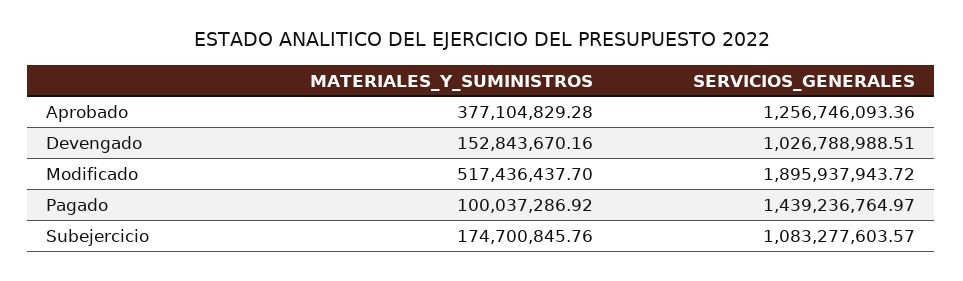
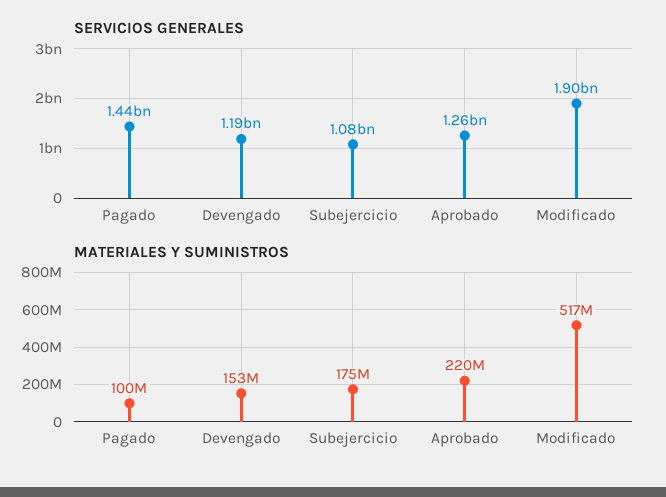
MATERIALES_Y_SUMINISTROS, Aprobado: 377104829.28 -> 220000000
SERVICIOS_GENERALES, Devengado: 1026788988.51 -> 1190000000

